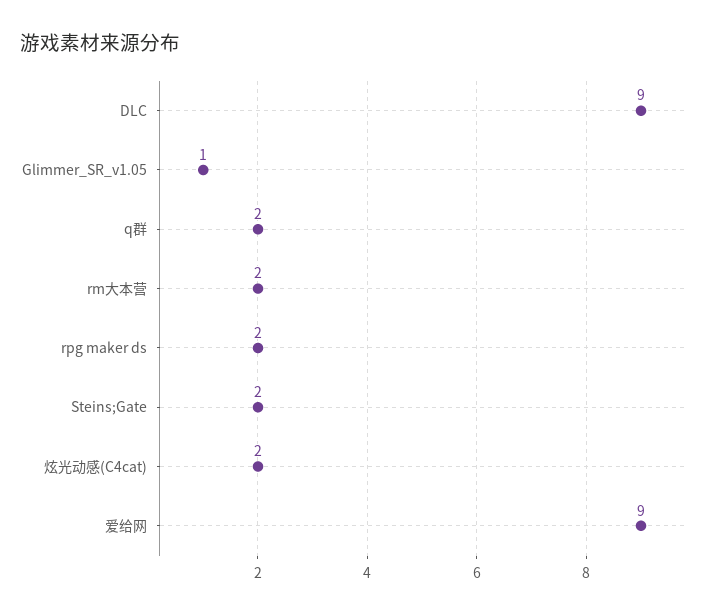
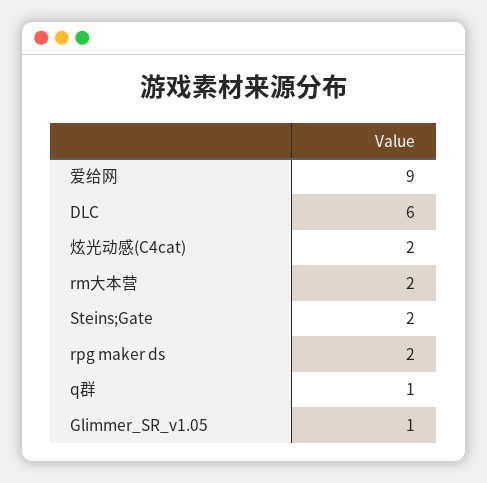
DLC: 9 -> 6
q群: 2 -> 1

